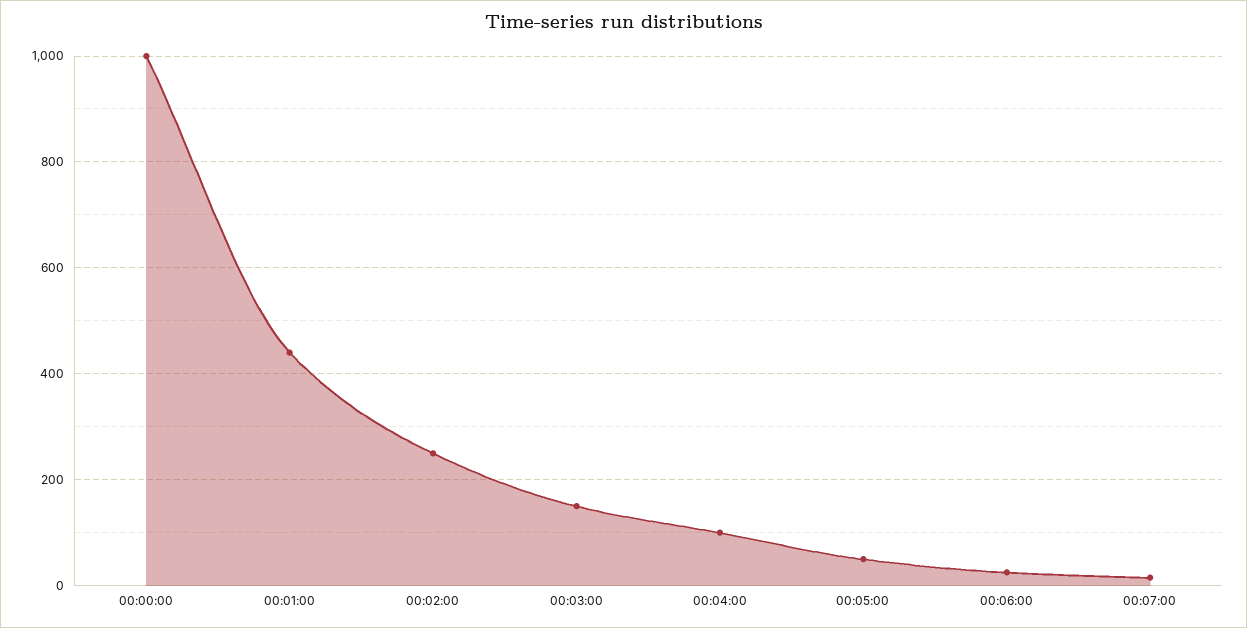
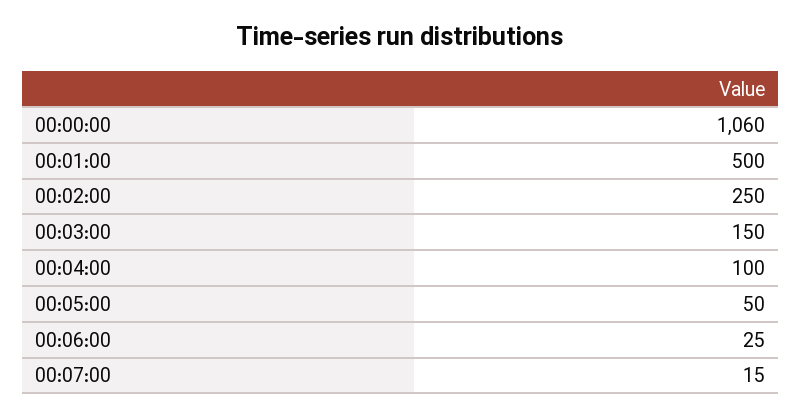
00:00:00: 1000 -> 1060
00:01:00: 440 -> 500

